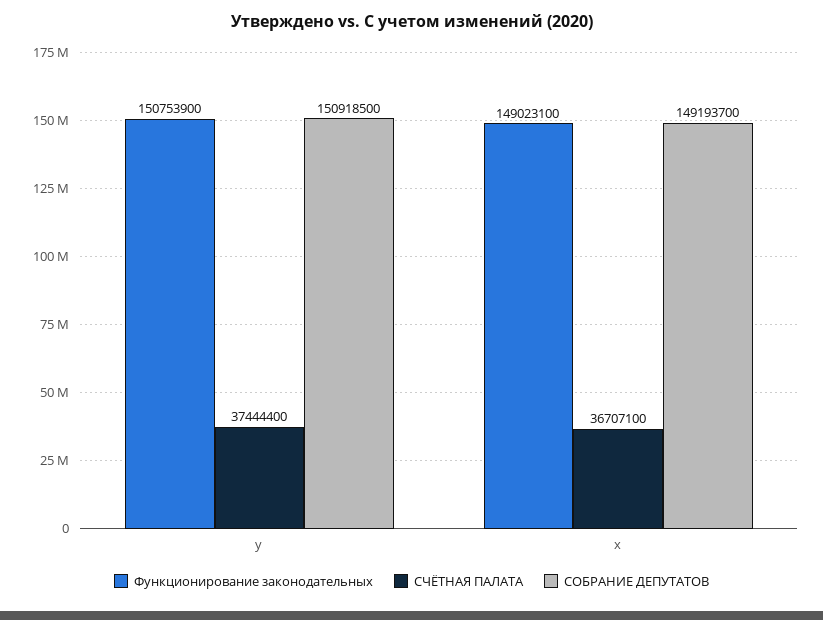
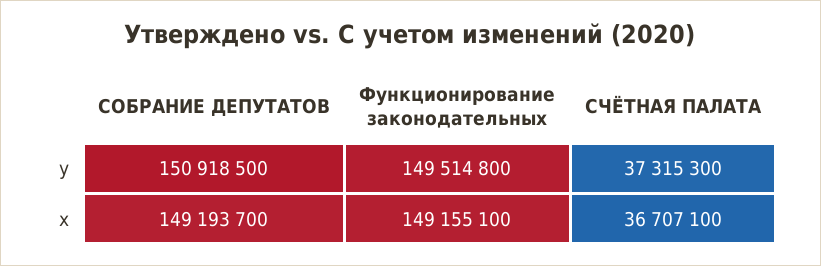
Функционирование законодательных, y: 150753900 -> 149514800
СЧЁТНАЯ ПАЛАТА, y: 37444400 -> 37315300
Функционирование законодательных, x: 149023100 -> 149155100

